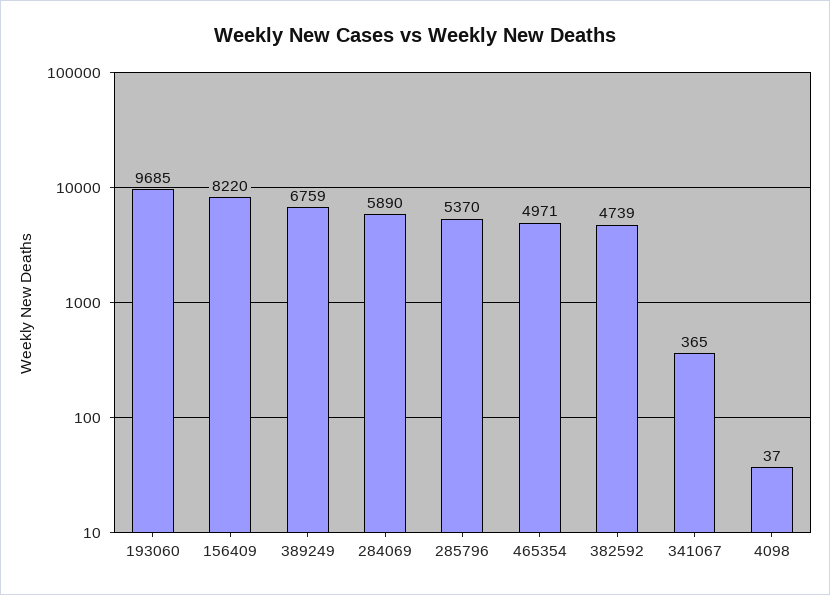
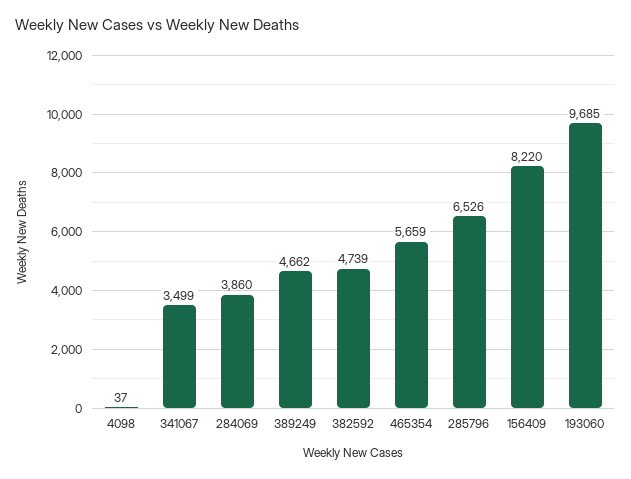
389249: 6759 -> 4662
284069: 5890 -> 3860
285796: 5370 -> 6526
465354: 4971 -> 5659
341067: 365 -> 3499

